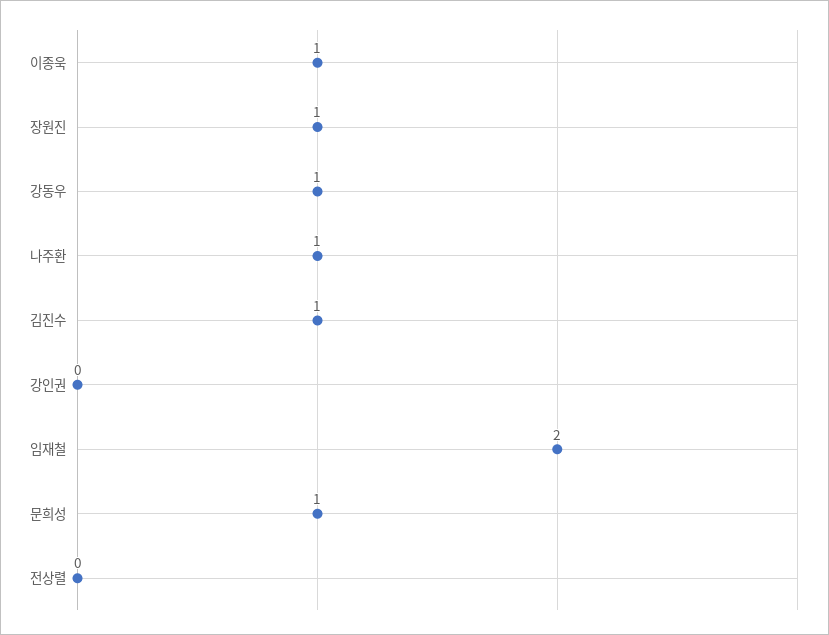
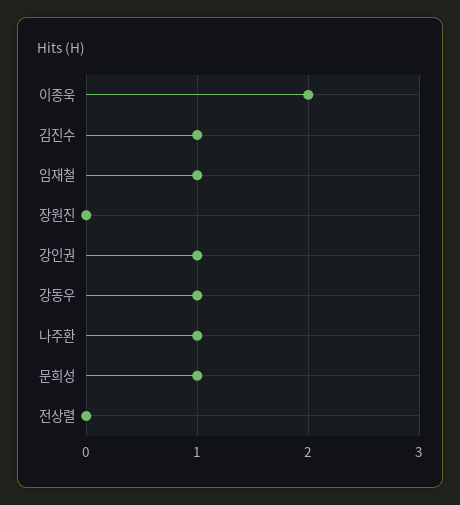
이종욱: 1 -> 2
장원진: 1 -> 0
강인권: 0 -> 1
임재철: 2 -> 1

